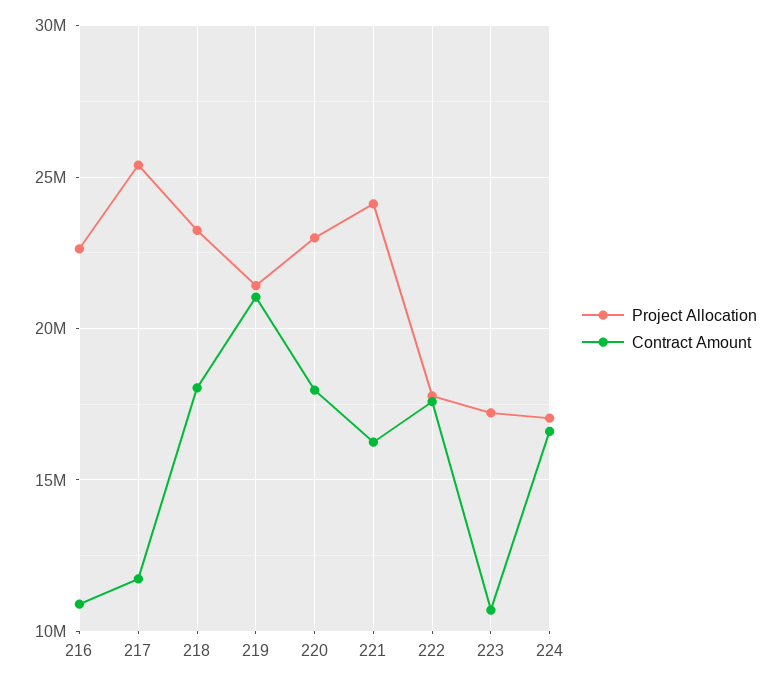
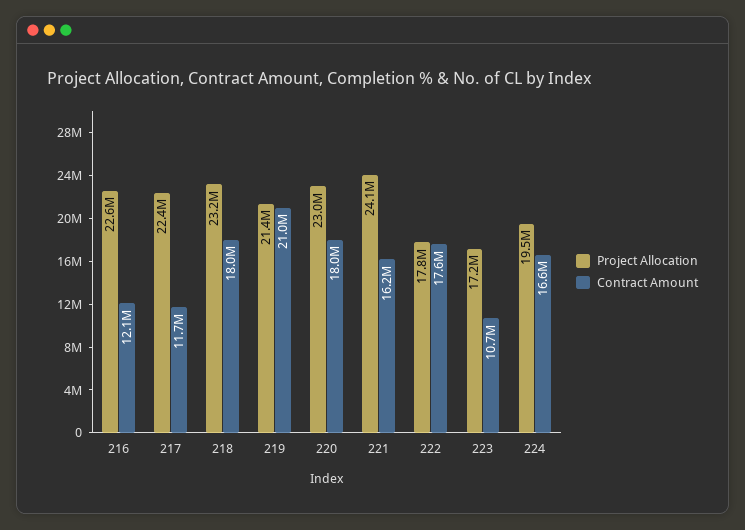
Contract Amount, 216: 11000000 -> 12100000
Project Allocation, 217: 25500000 -> 22400000
Project Allocation, 224: 17000000 -> 19500000

